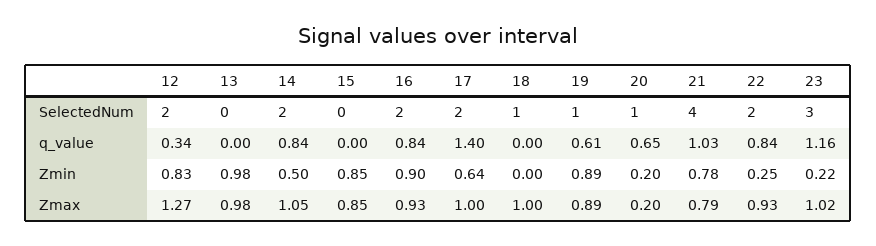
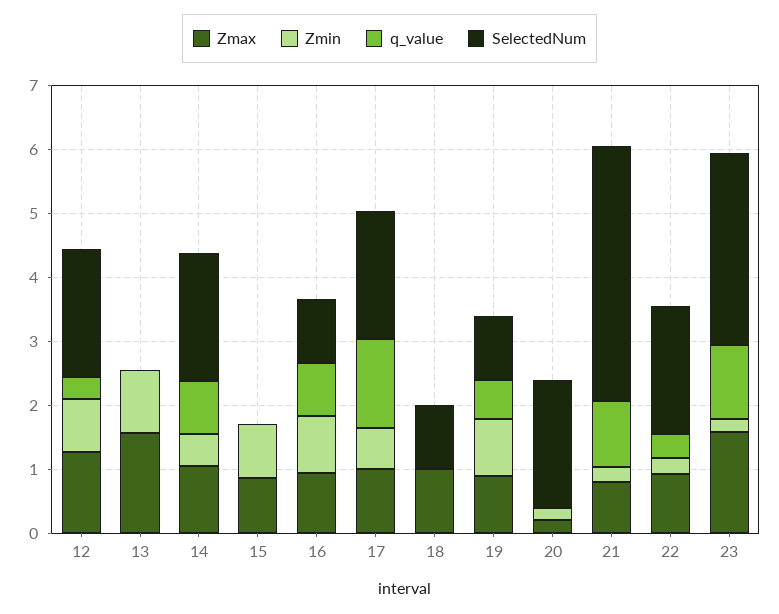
SelectedNum, 16: 2 -> 1
SelectedNum, 20: 1 -> 2
q_value, 20: 0.65 -> 0
q_value, 22: 0.84 -> 0.4
Zmin, 21: 0.78 -> 0.2
Zmax, 13: 0.98 -> 1.6
Zmax, 23: 1.02 -> 1.6

